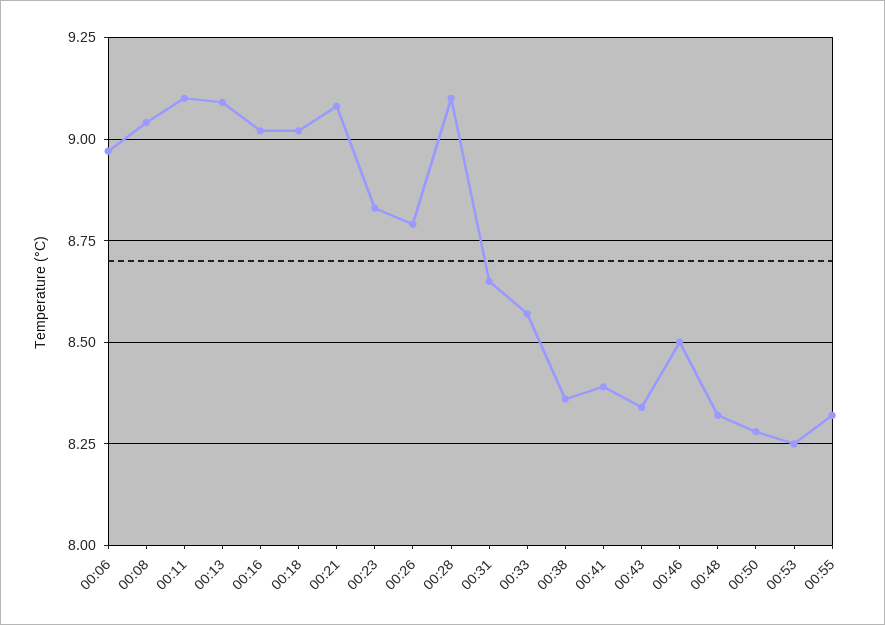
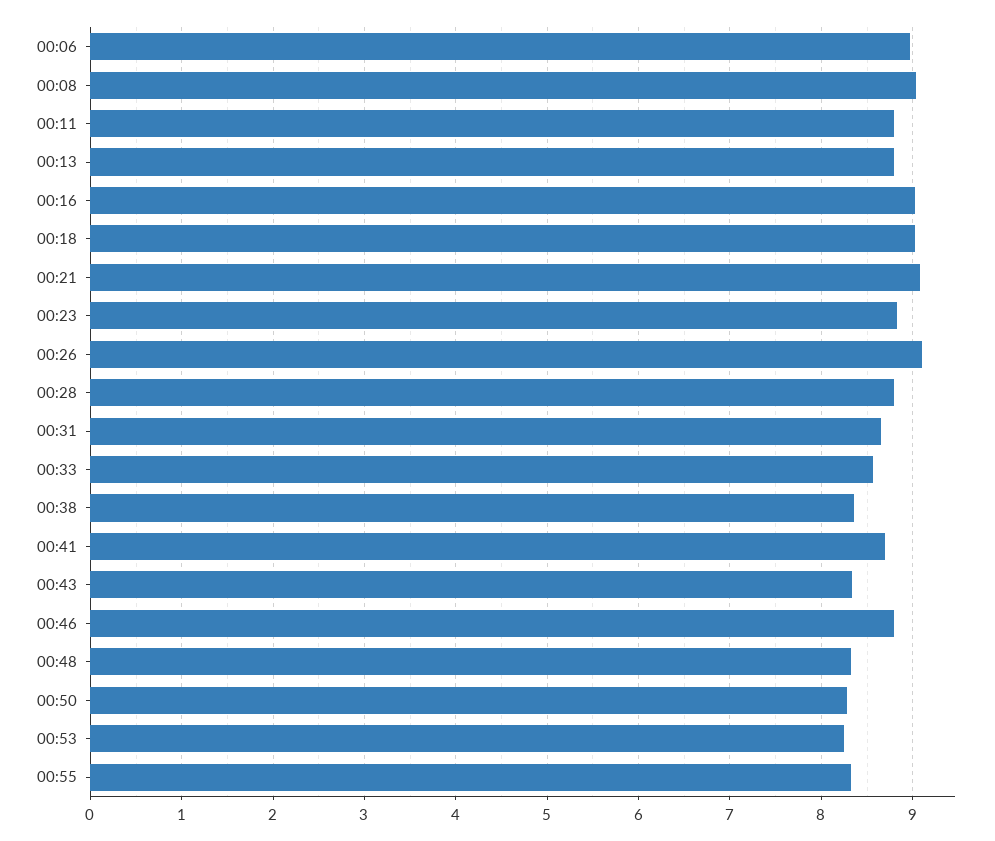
00:11: 9.1 -> 8.8
00:13: 9.1 -> 8.8
00:26: 8.8 -> 9.1
00:28: 9.1 -> 8.8
00:41: 8.4 -> 8.7
00:46: 8.5 -> 8.8

